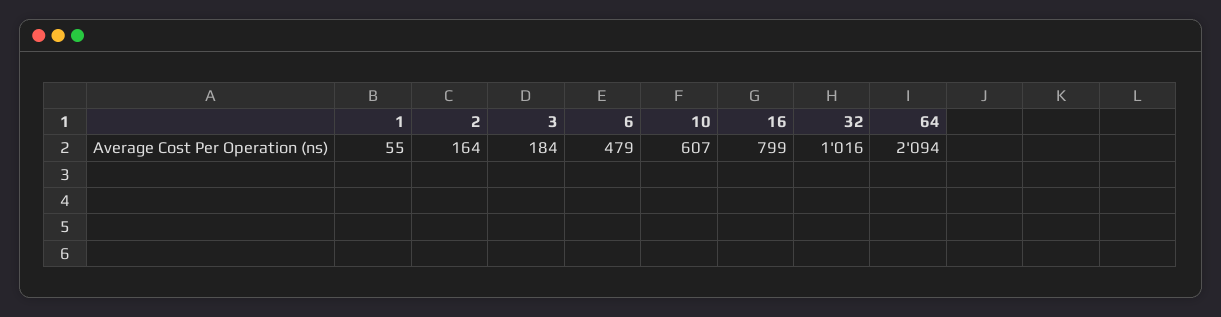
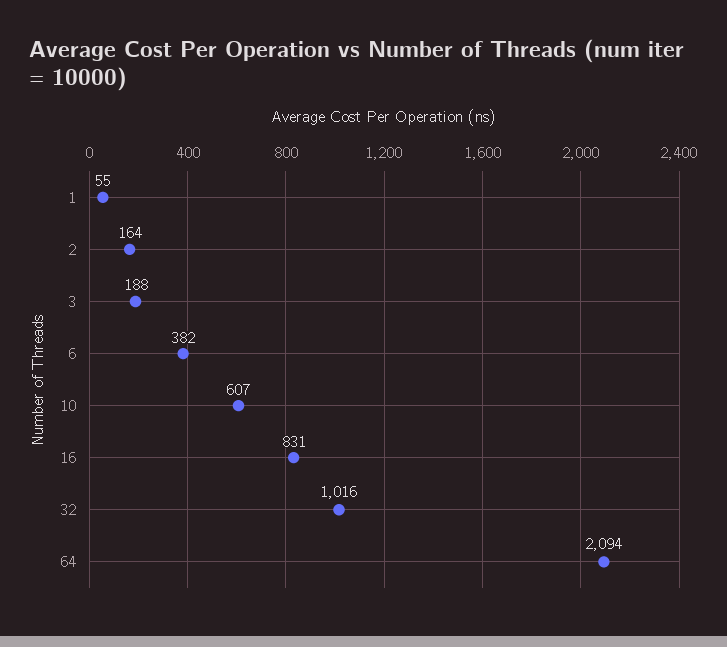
3: 184 -> 188
6: 479 -> 382
16: 799 -> 831

